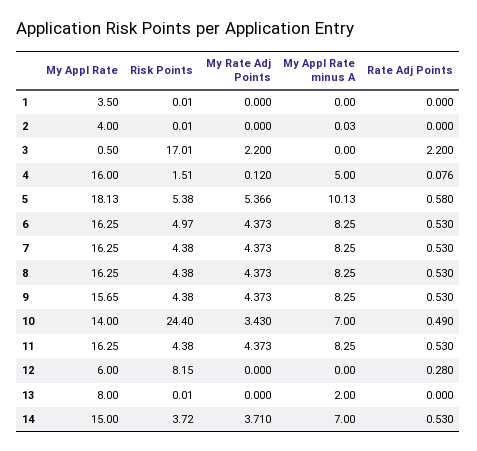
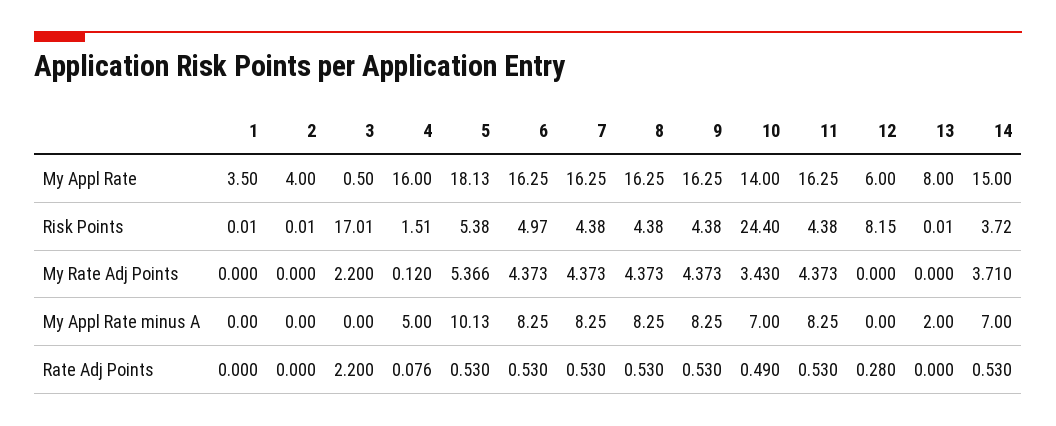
My Appl Rate minus A, 2: 0.03 -> 0
Rate Adj Points, 5: 0.58 -> 0.53
My Appl Rate, 9: 15.65 -> 16.25

